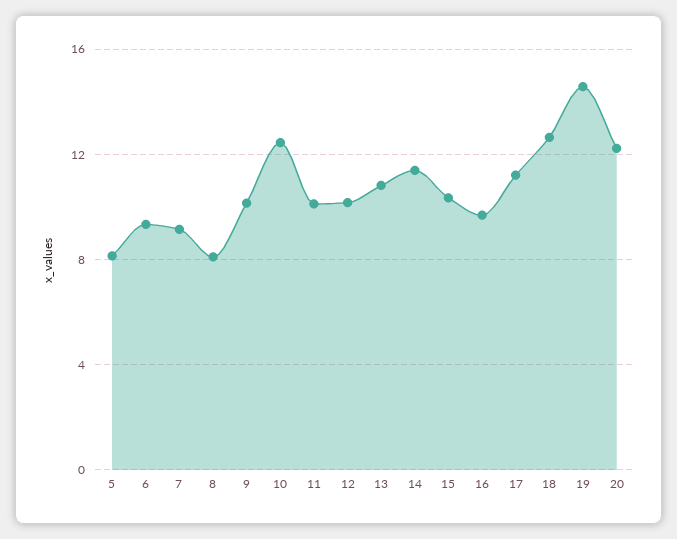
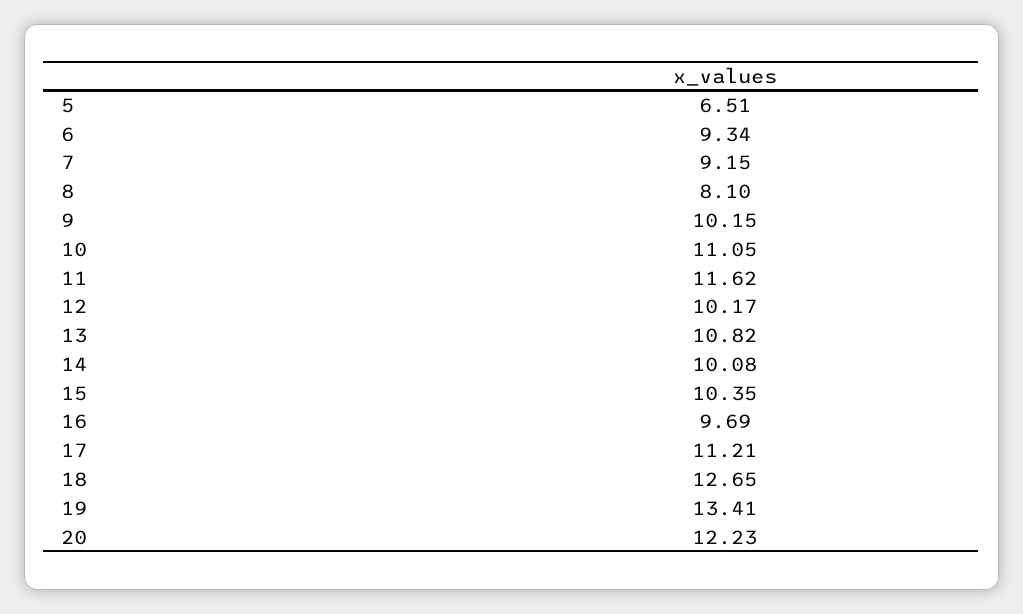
5: 8 -> 6.51
10: 12.5 -> 11.05
11: 10 -> 11.62
14: 11.5 -> 10.08
19: 14.5 -> 13.41

